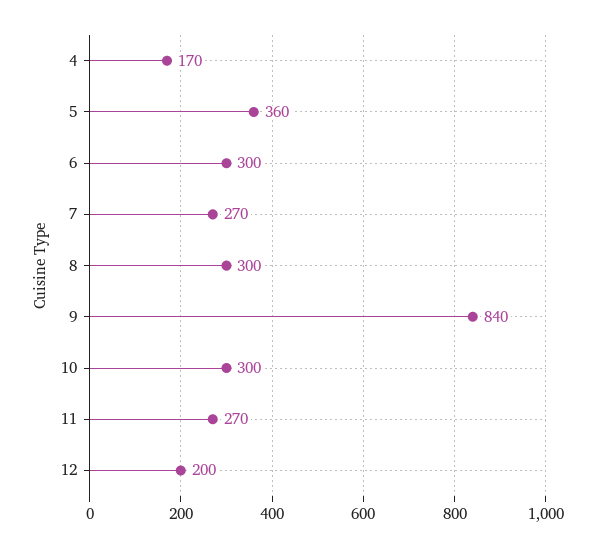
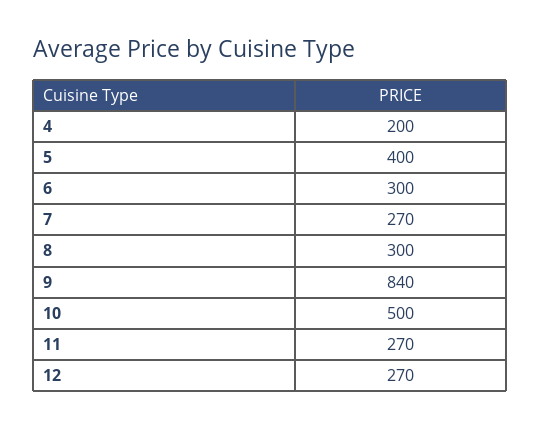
4: 170 -> 200
5: 360 -> 400
10: 300 -> 500
12: 200 -> 270

